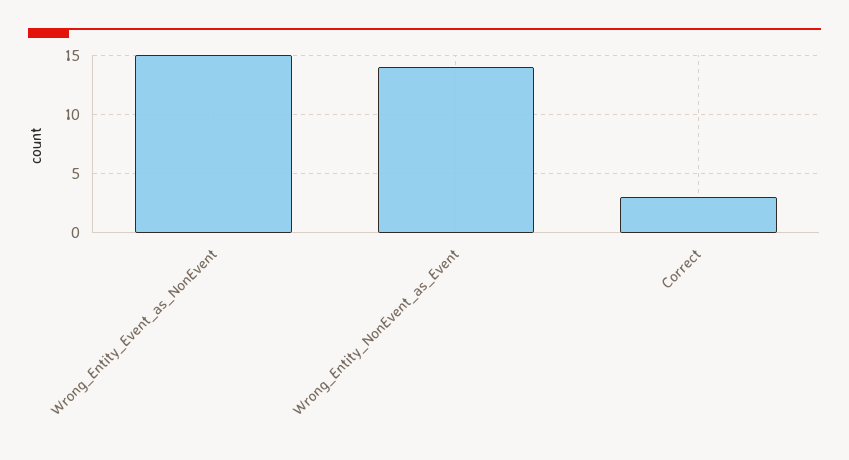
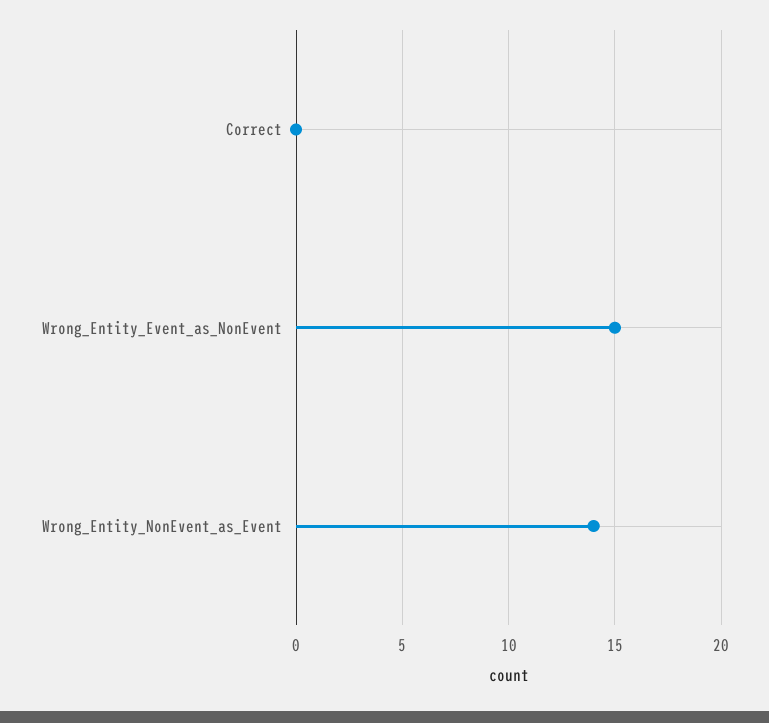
Correct: 3 -> 0

